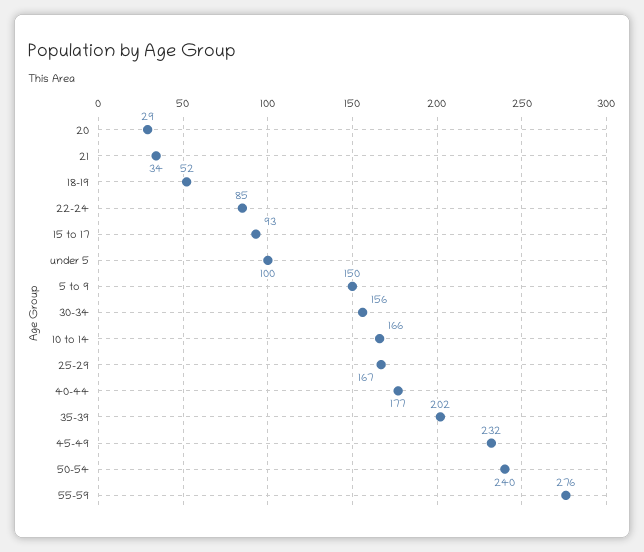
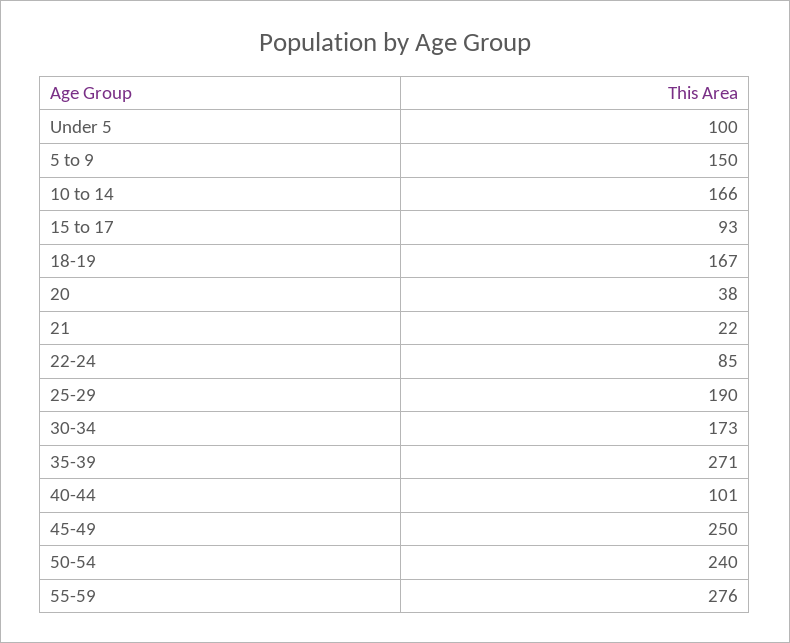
20: 29 -> 38
21: 34 -> 22
18-19: 52 -> 167
30-34: 156 -> 173
25-29: 167 -> 190
40-44: 177 -> 101
35-39: 202 -> 271
45-49: 232 -> 250

